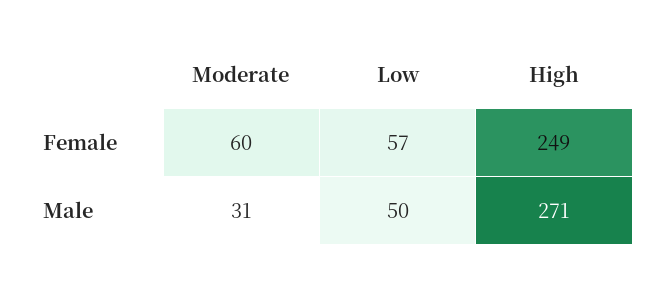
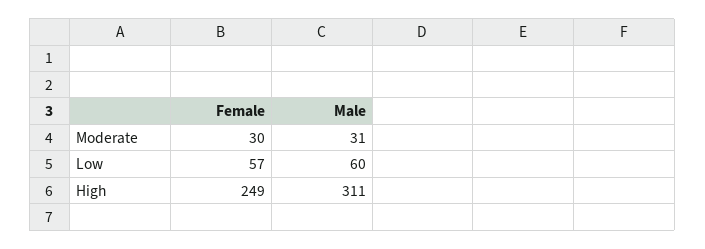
Moderate, Female: 60 -> 30
Low, Male: 50 -> 60
High, Male: 271 -> 311

